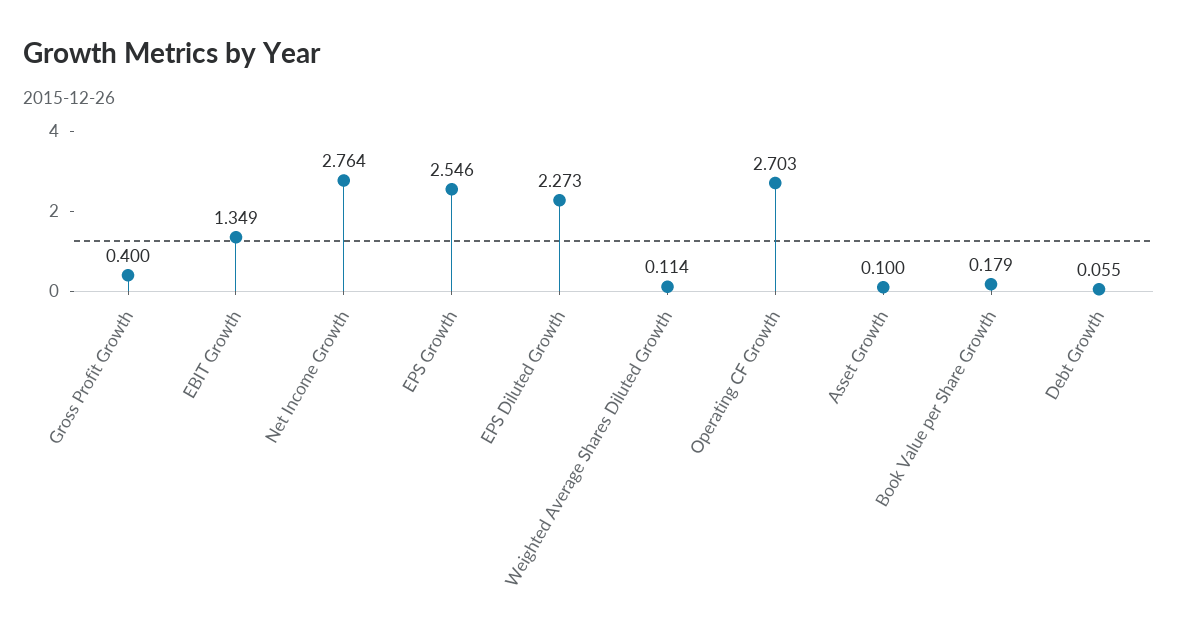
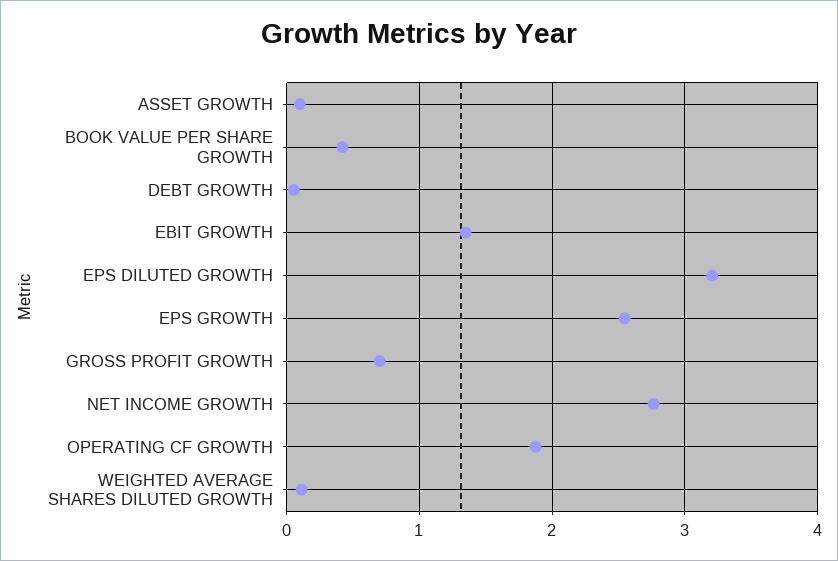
Gross Profit Growth: 0.4 -> 0.7
EPS Diluted Growth: 2.273 -> 3.2
Operating CF Growth: 2.703 -> 1.9
Book Value per Share Growth: 0.179 -> 0.4

